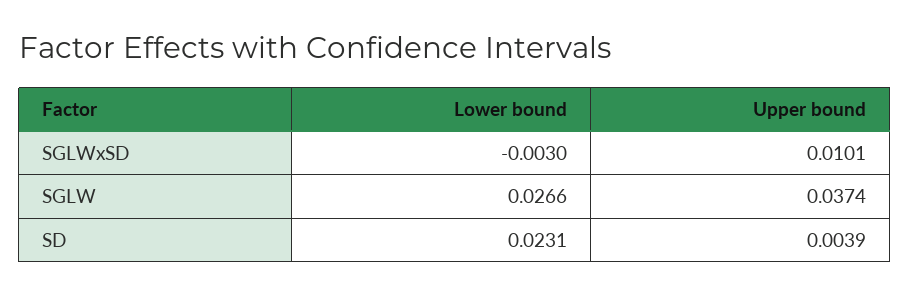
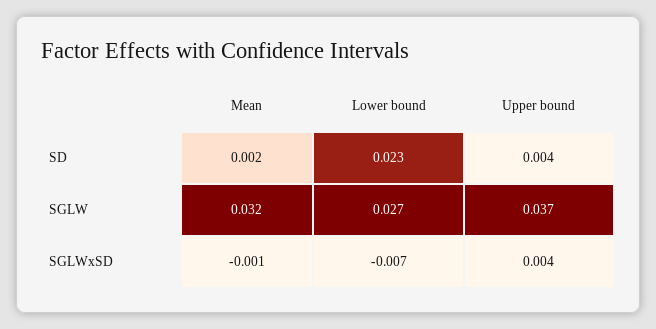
Lower bound, SGLWxSD: -0.003 -> -0.007
Upper bound, SGLWxSD: 0.0101 -> 0.004
Mean, SD: none -> 0.002
Mean, SGLW: none -> 0.032
Mean, SGLWxSD: none -> -0.001

